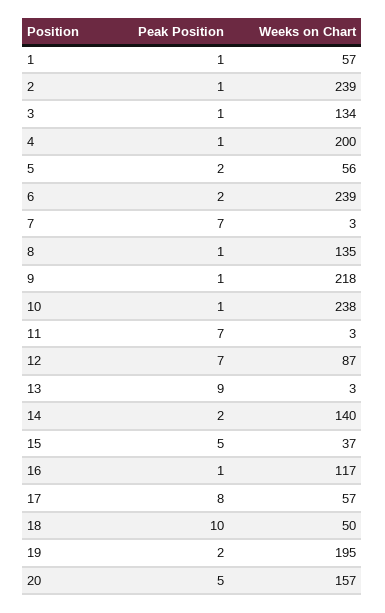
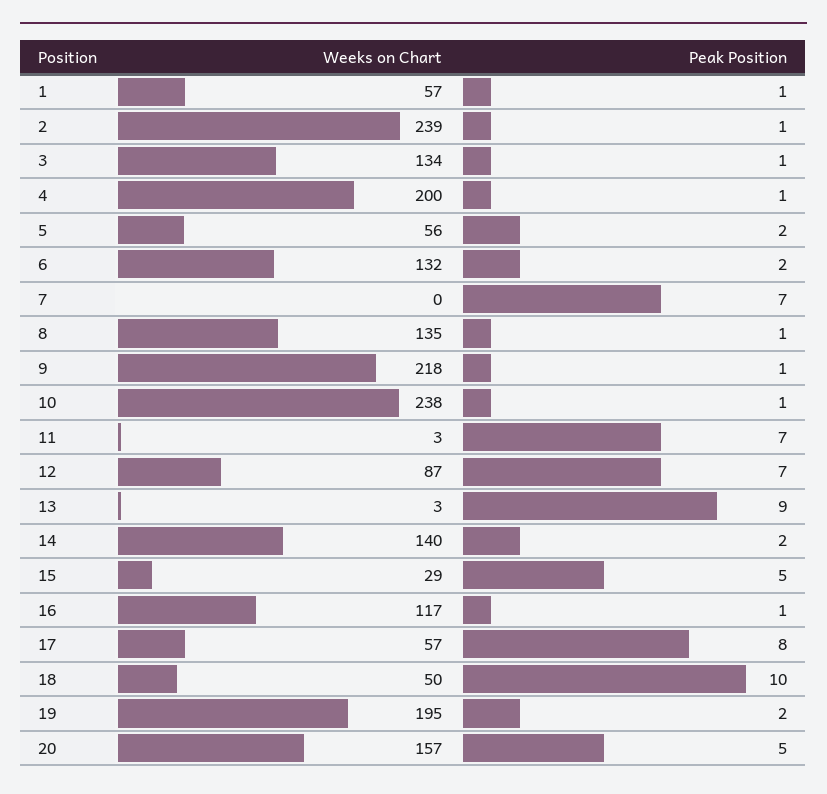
Weeks on Chart, 6: 239 -> 132
Weeks on Chart, 7: 3 -> 0
Weeks on Chart, 15: 37 -> 29

